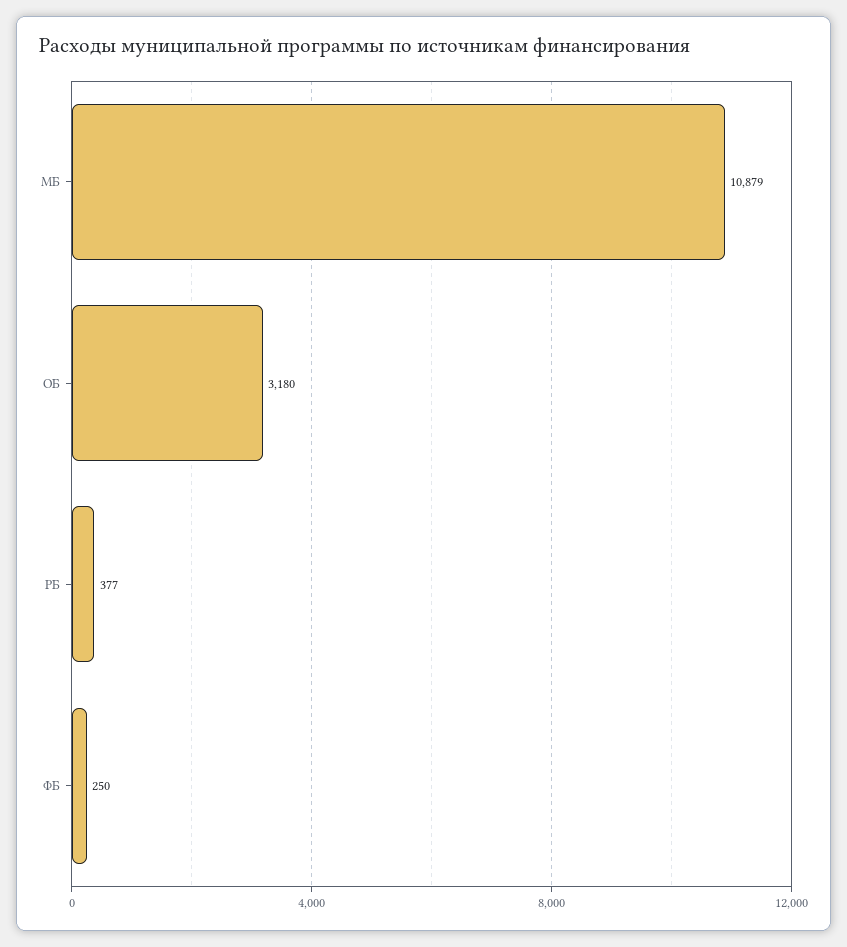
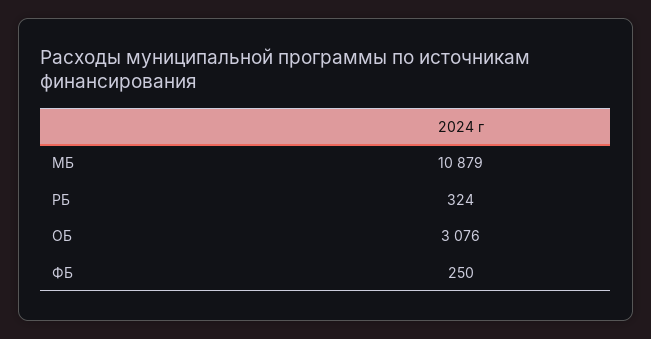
ОБ: 3180 -> 3076
РБ: 377 -> 324

